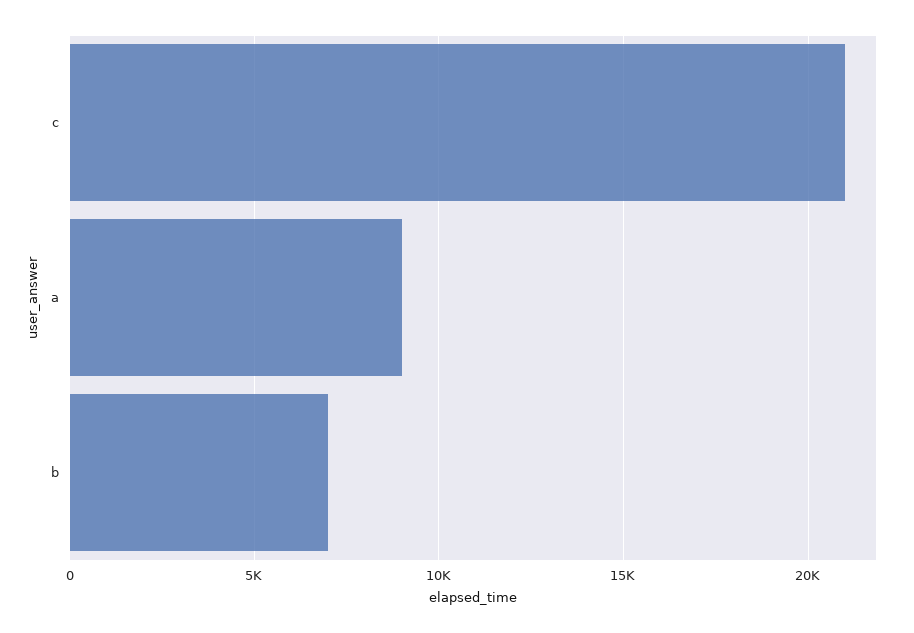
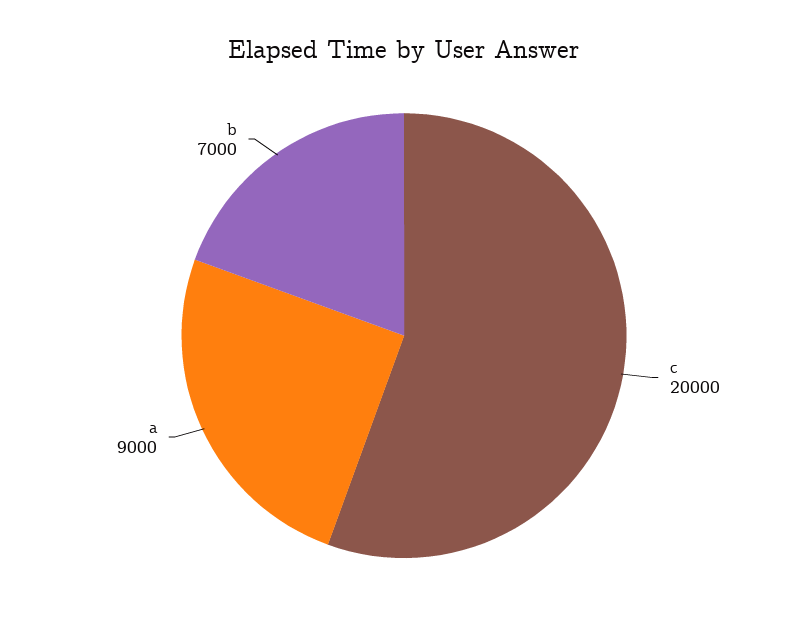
c: 21000 -> 20000

